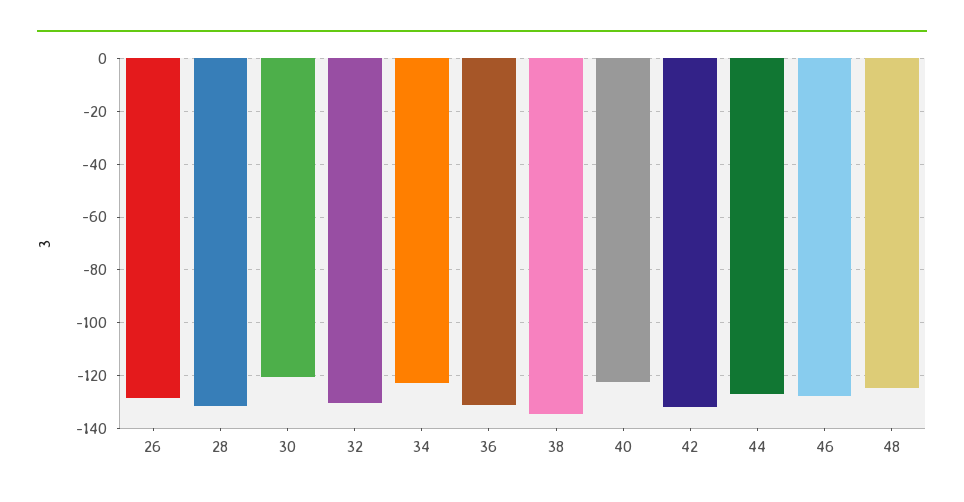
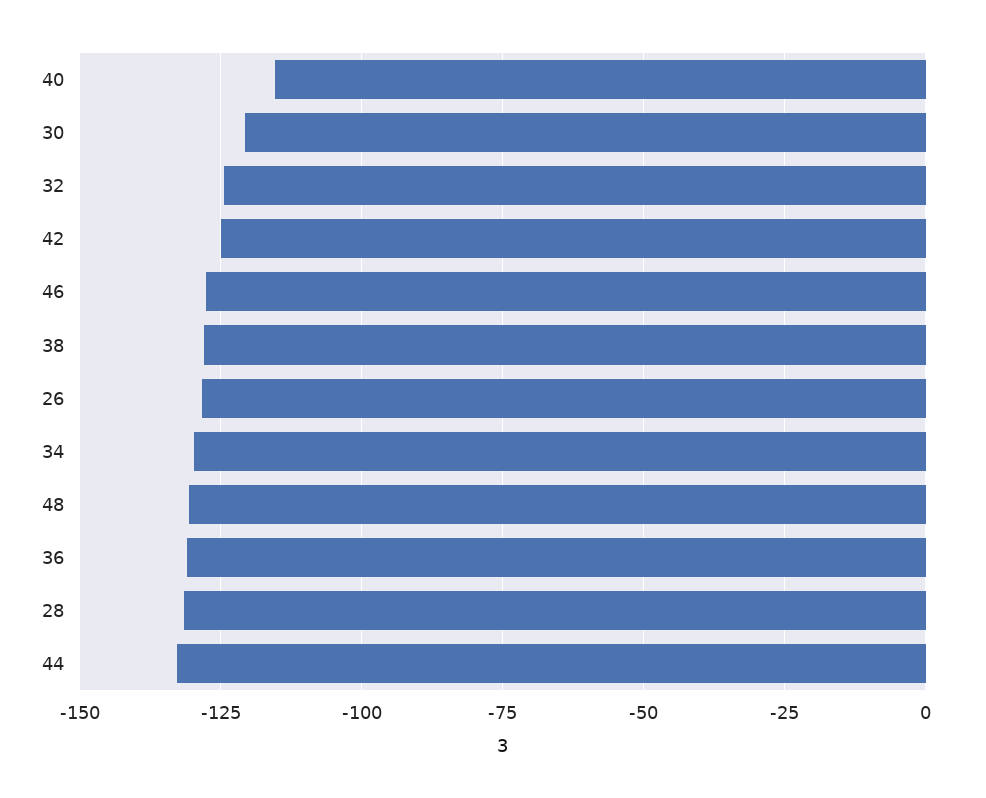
32: -130 -> -125
34: -122.5 -> -130
38: -135 -> -127.5
40: -122.5 -> -115
42: -132.5 -> -125
44: -127.5 -> -132.5
48: -125 -> -130

